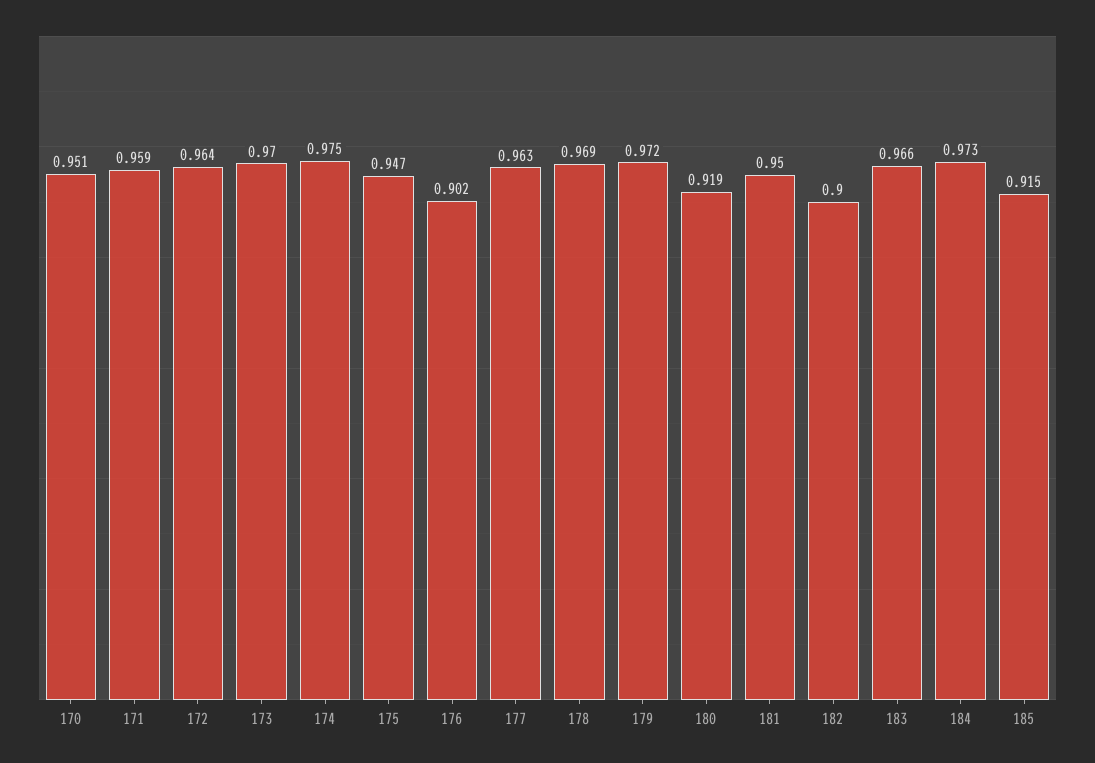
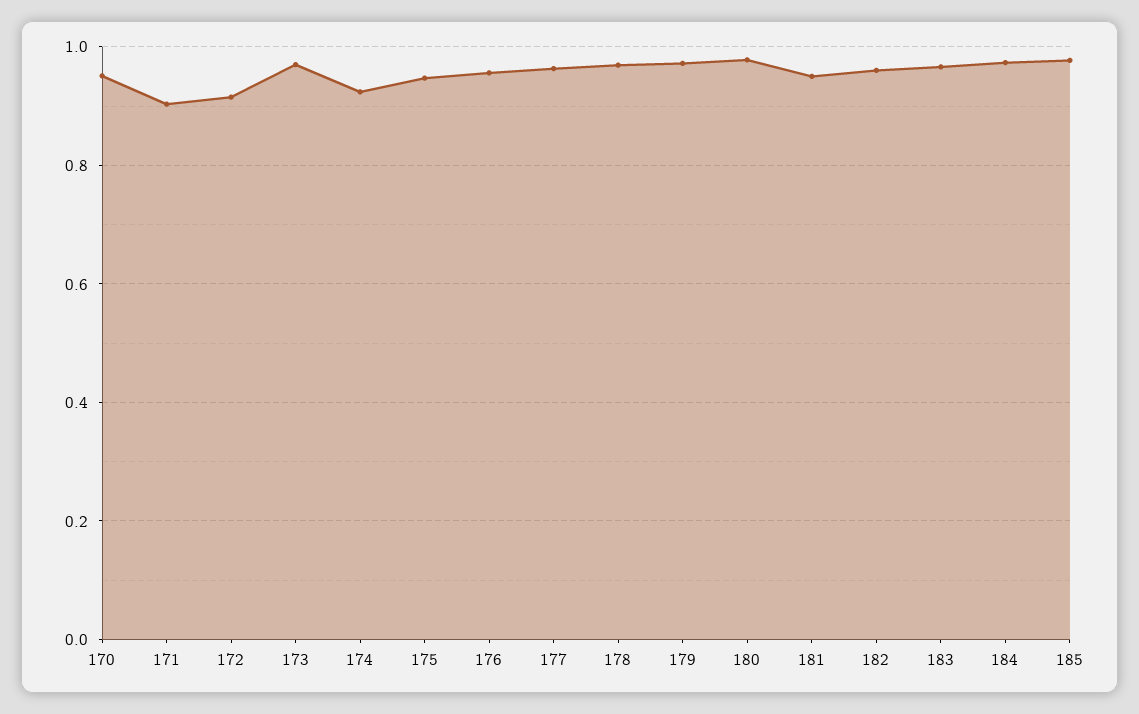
171: 0.959 -> 0.9
172: 0.964 -> 0.92
174: 0.975 -> 0.92
176: 0.902 -> 0.96
180: 0.919 -> 0.98
182: 0.9 -> 0.96
185: 0.915 -> 0.98

